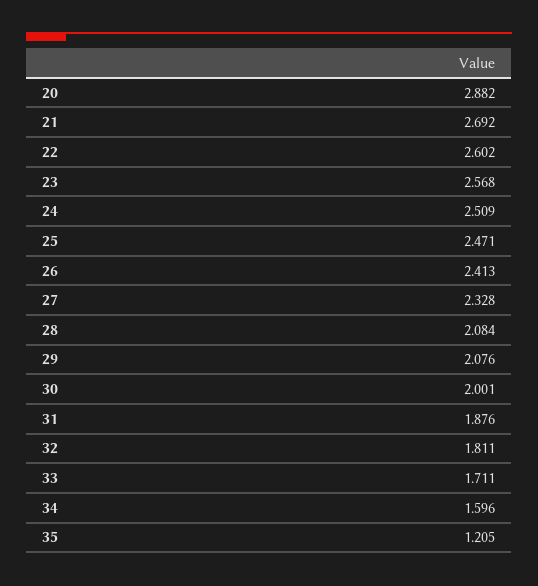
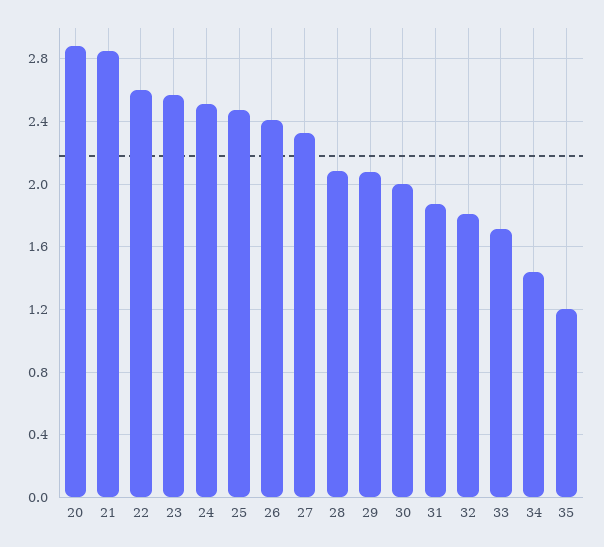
21: 2.692 -> 2.85
34: 1.596 -> 1.45

